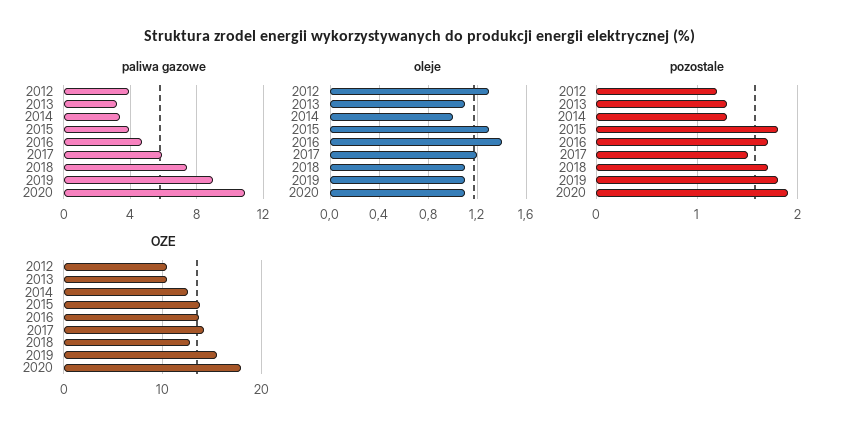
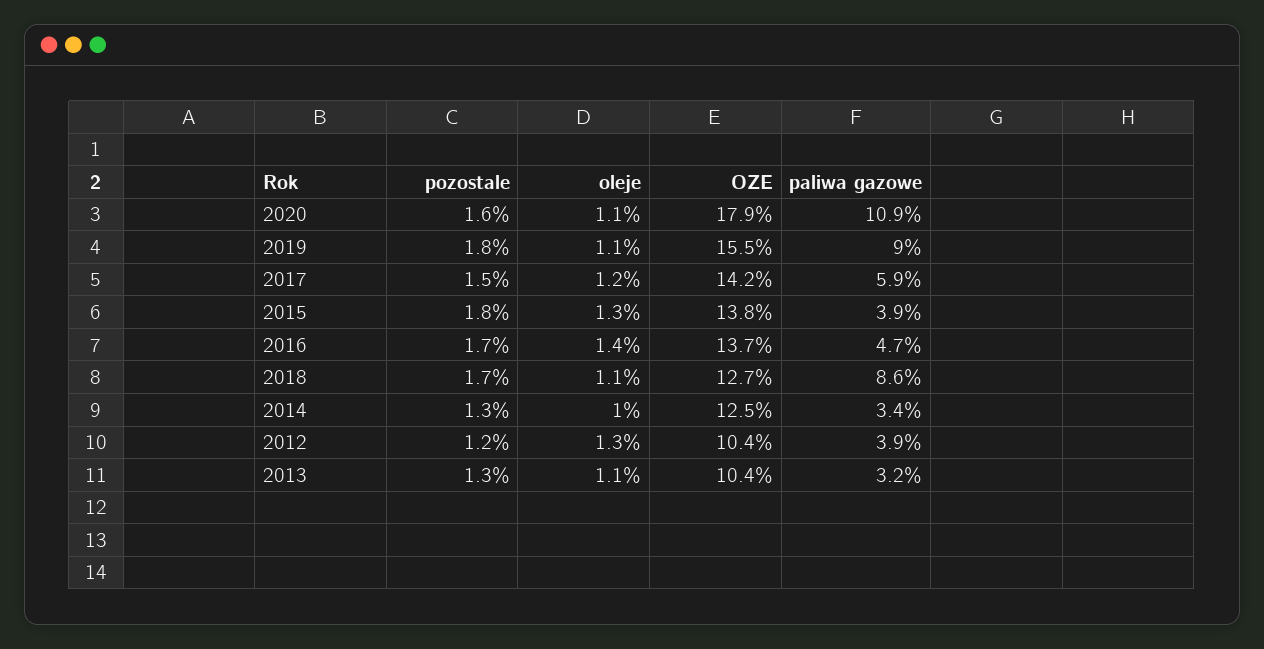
paliwa gazowe, 2018: 7.5 -> 8.6
pozostale, 2020: 1.9 -> 1.6

